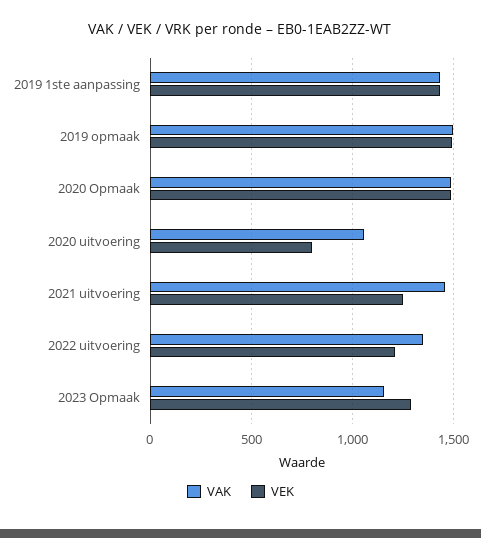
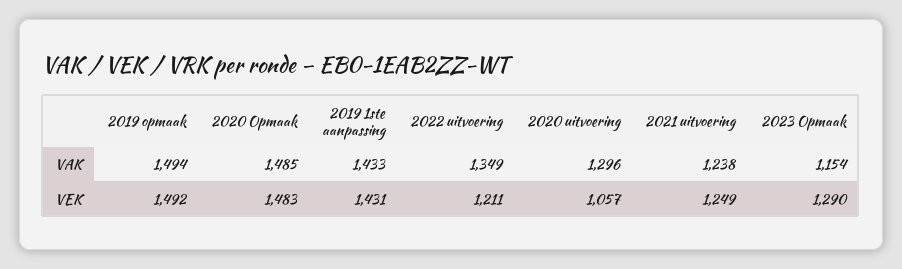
VAK, 2020 uitvoering: 1050 -> 1296
VEK, 2020 uitvoering: 800 -> 1057
VAK, 2021 uitvoering: 1450 -> 1238

